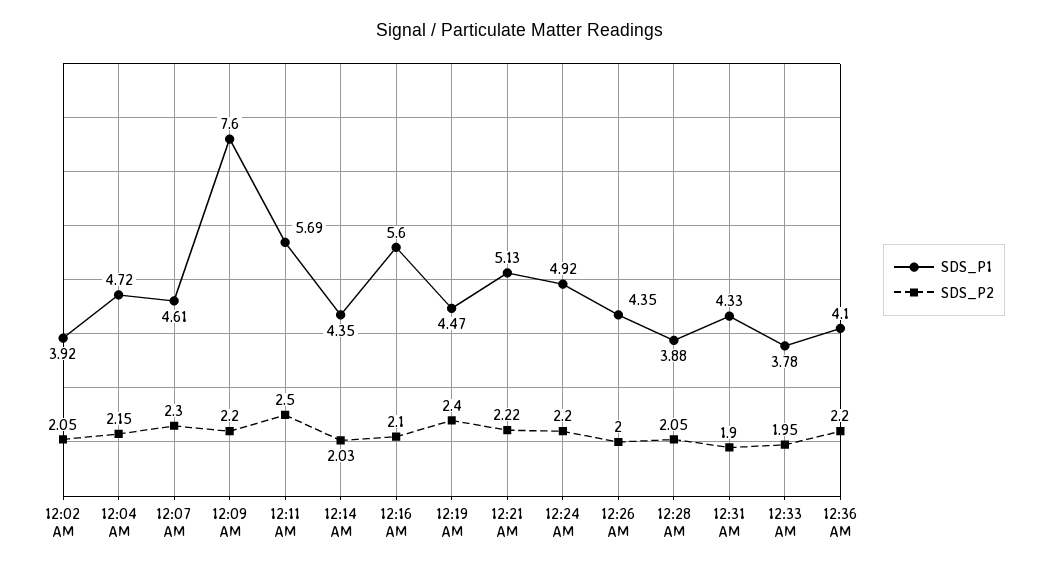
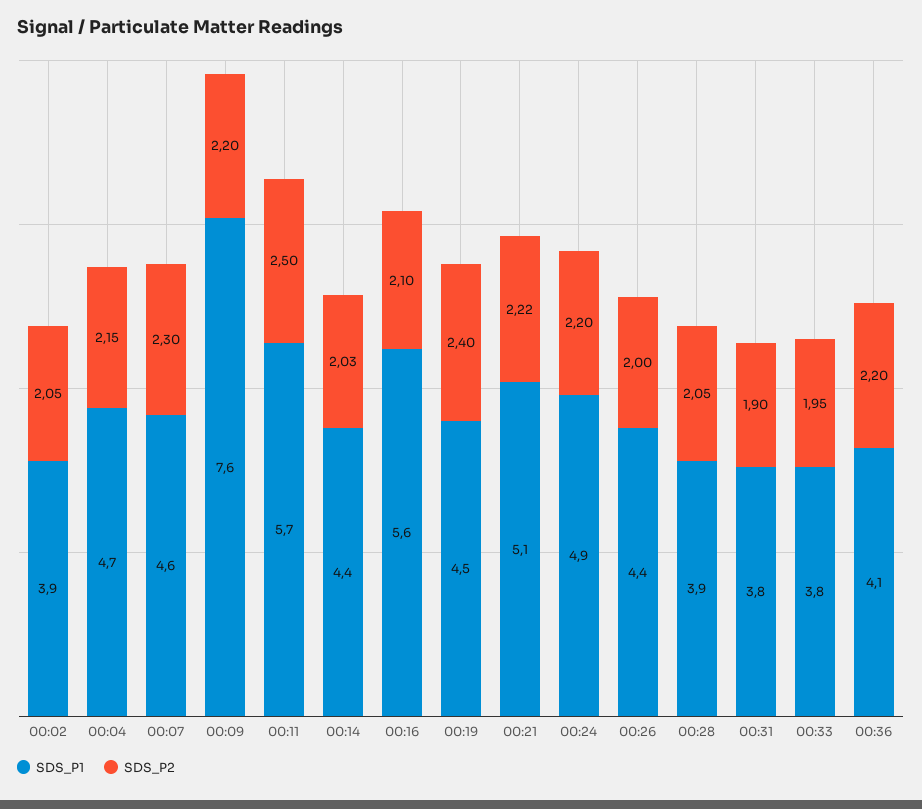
SDS_P1, 12:31 AM: 4.33 -> 3.8

